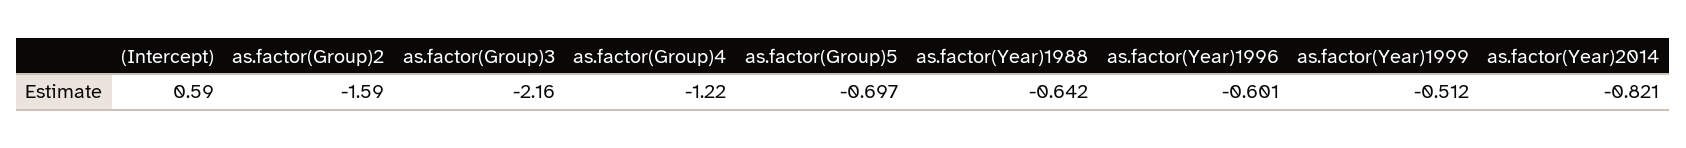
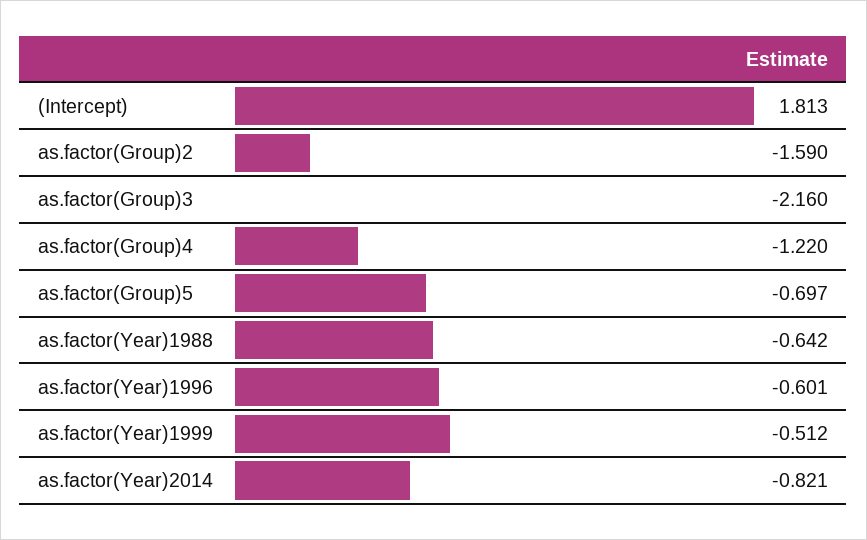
(Intercept): 0.59 -> 1.813

